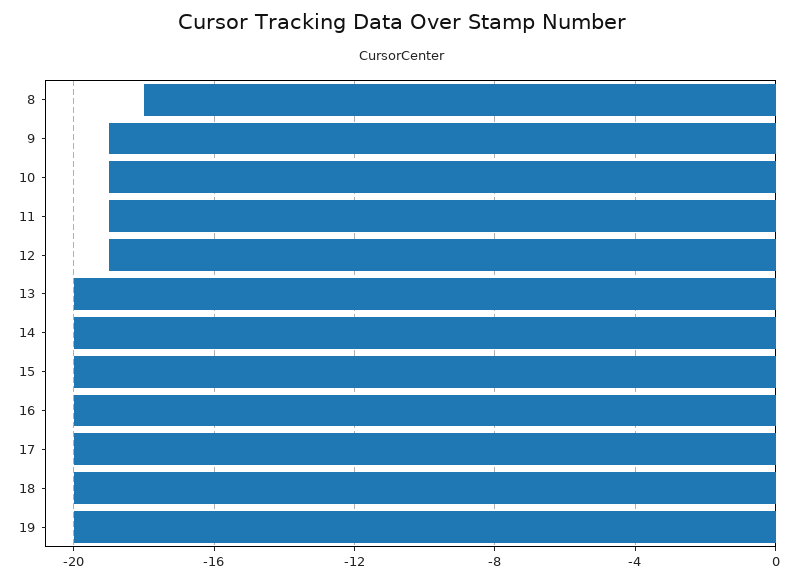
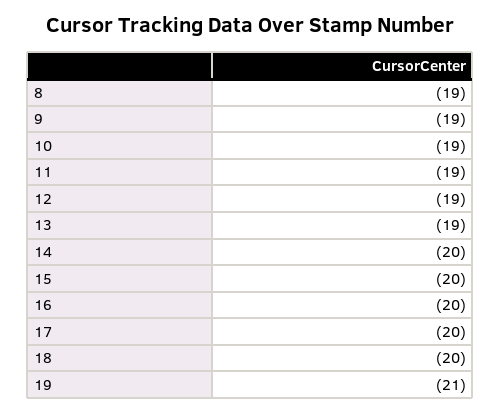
8: -18 -> -19
13: -20 -> -19
19: -20 -> -21

